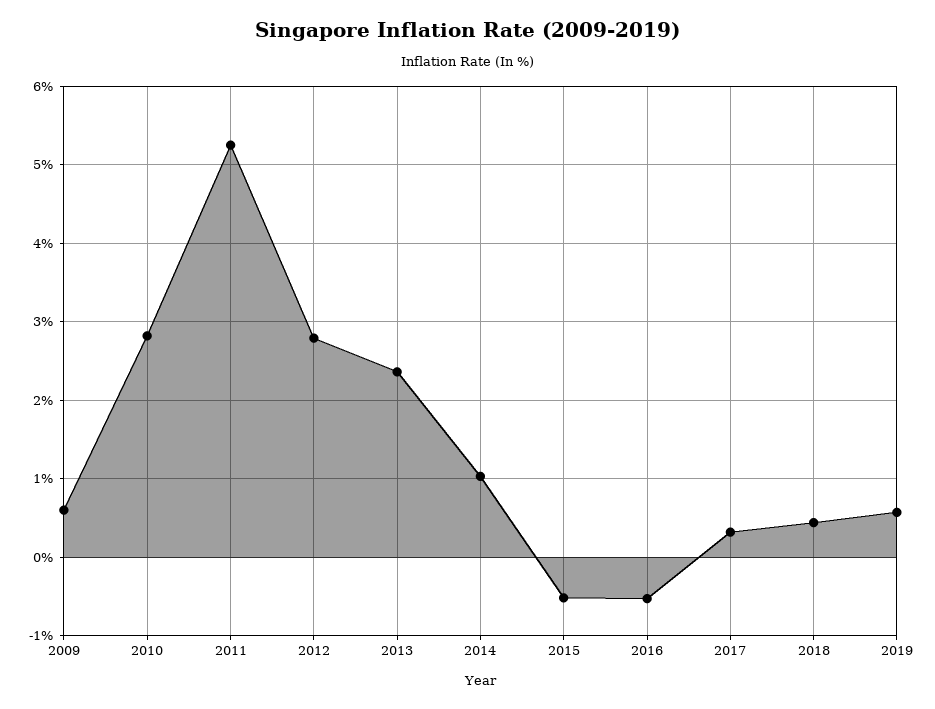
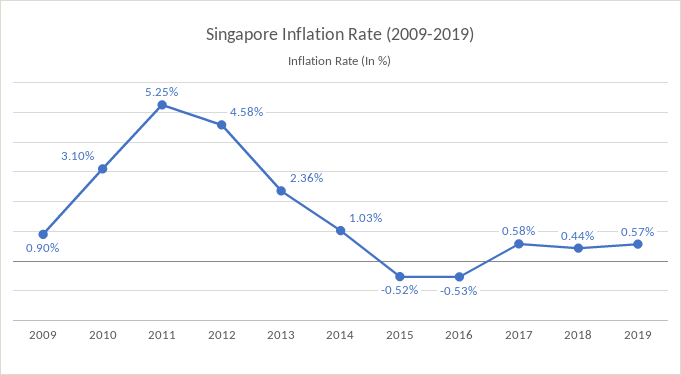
2009: 0.6 -> 0.9
2010: 2.8 -> 3.1
2012: 2.8 -> 4.58
2017: 0.3 -> 0.58

